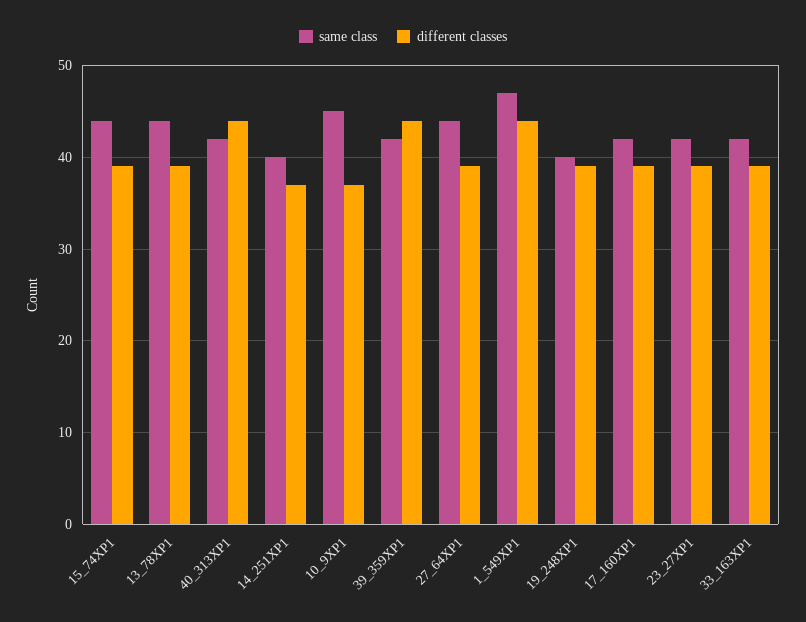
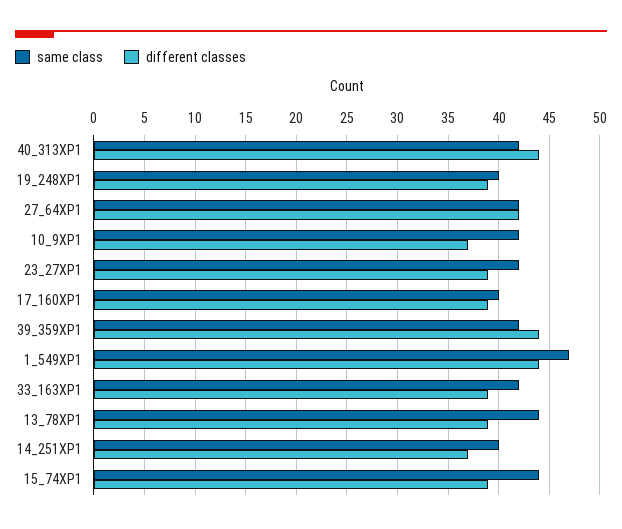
same class, 10_9XP1: 45 -> 42
same class, 27_64XP1: 44 -> 42
different classes, 27_64XP1: 39 -> 42
same class, 17_160XP1: 42 -> 40

